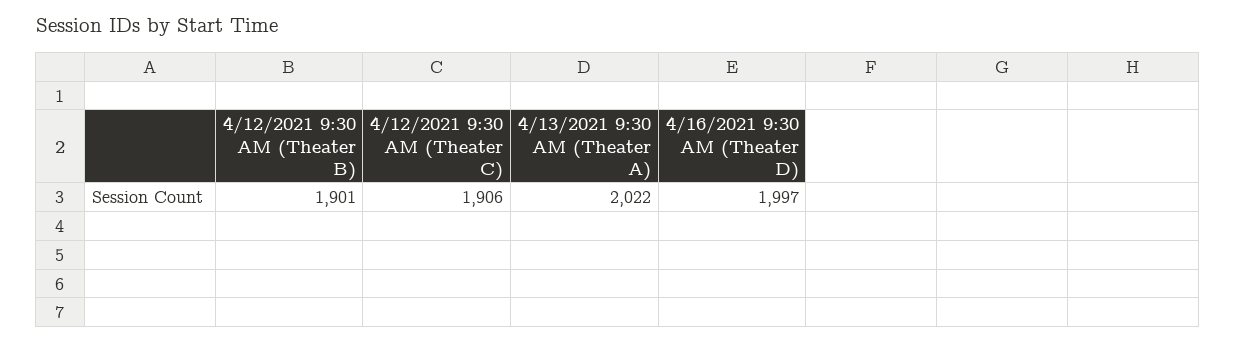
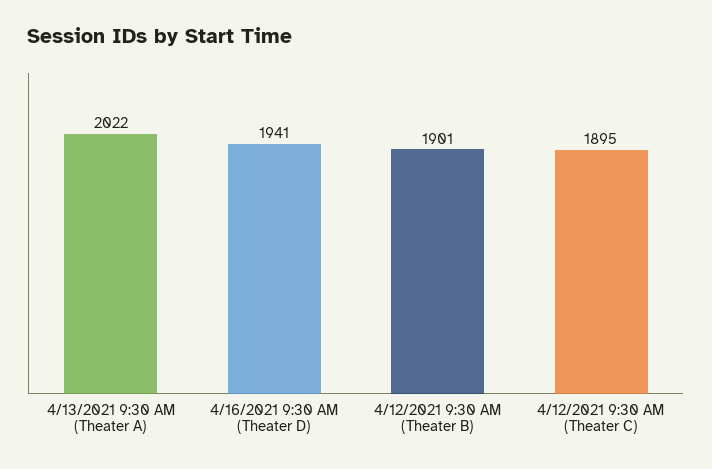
4/12/2021 9:30 AM (Theater C): 1906 -> 1895
4/16/2021 9:30 AM (Theater D): 1997 -> 1941

